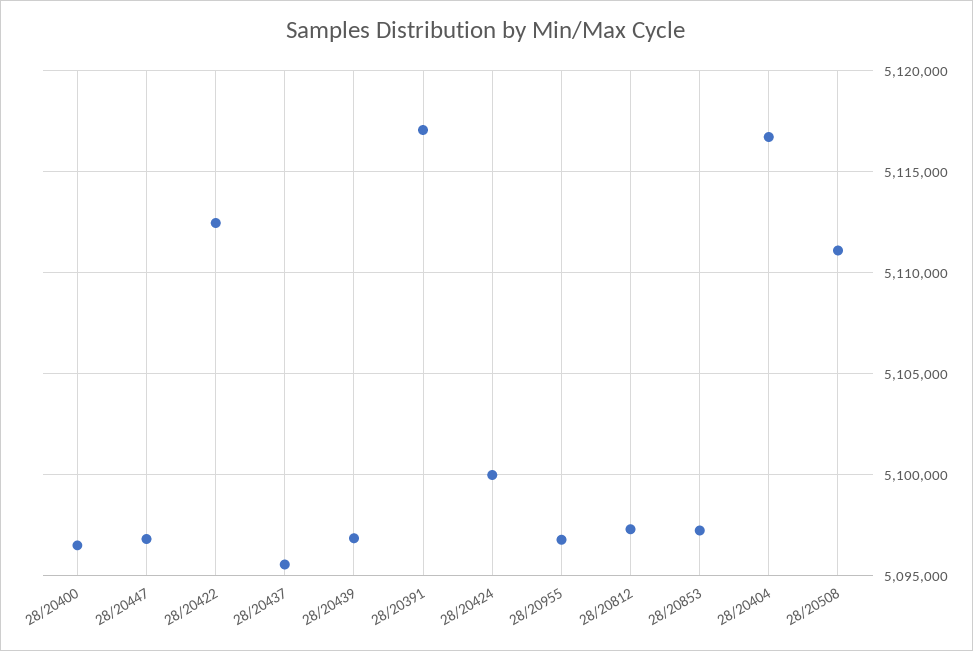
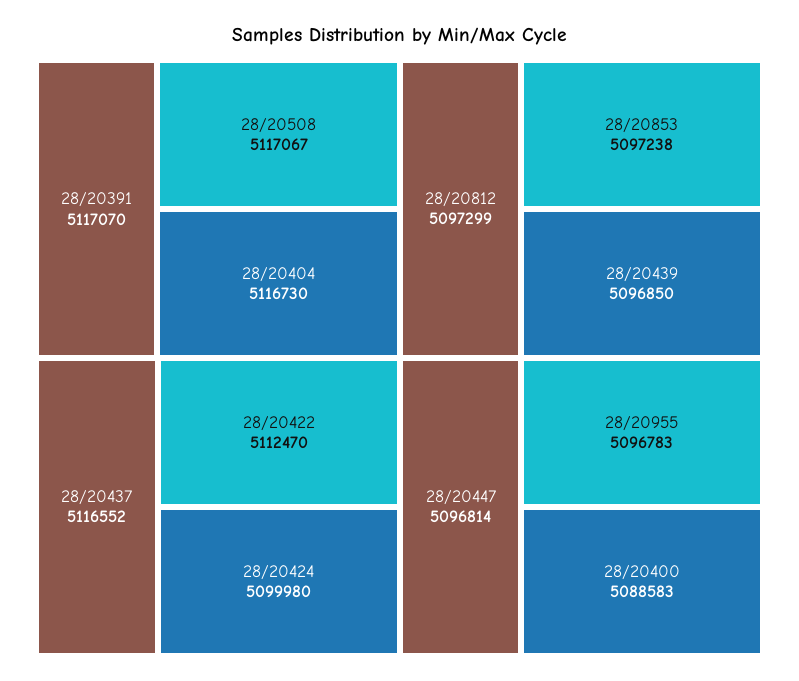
28/20400: 5096500 -> 5088583
28/20437: 5095500 -> 5116552
28/20508: 5111000 -> 5117067

